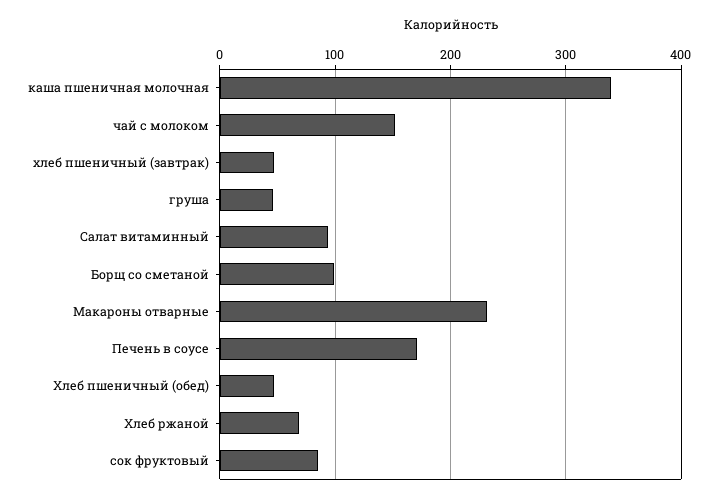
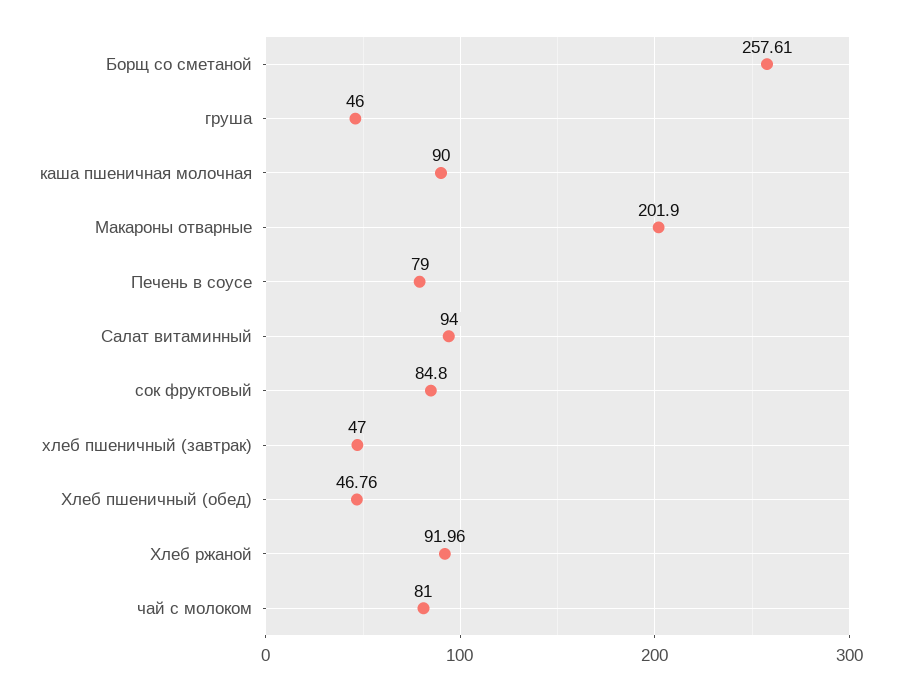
каша пшеничная молочная: 340 -> 90
чай с молоком: 150 -> 81
Борщ со сметаной: 100 -> 257.61
Макароны отварные: 230 -> 201.9
Печень в соусе: 170 -> 79
Хлеб ржаной: 70 -> 91.96

